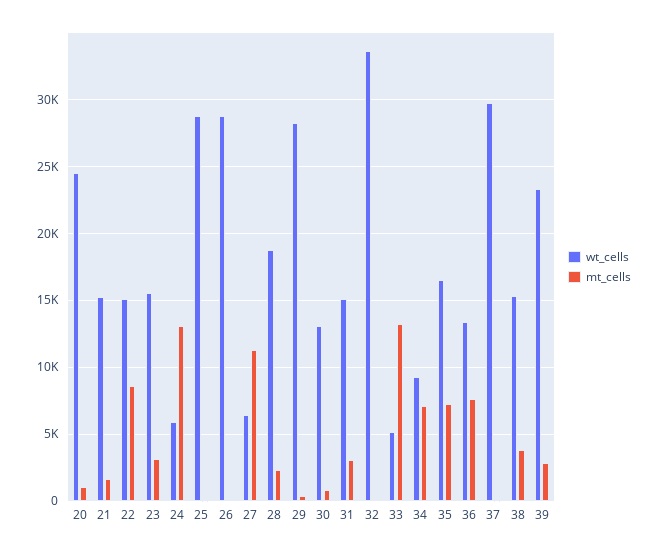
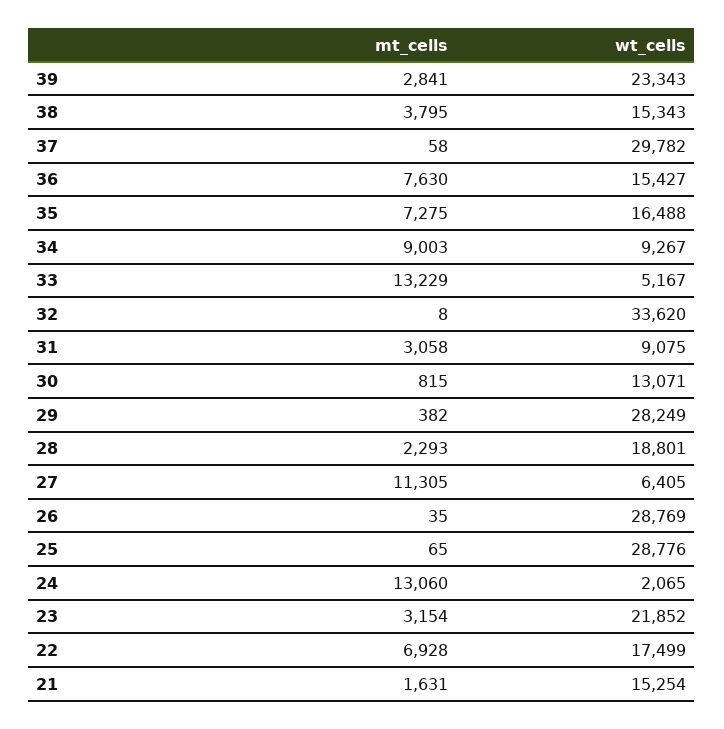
wt_cells, 20: 24500 -> none
mt_cells, 20: 1000 -> none
wt_cells, 22: 15000 -> 17499
mt_cells, 22: 8500 -> 6928
wt_cells, 23: 15500 -> 21852
wt_cells, 24: 6000 -> 2065
wt_cells, 31: 15000 -> 9075
mt_cells, 34: 7000 -> 9003
wt_cells, 36: 13500 -> 15427

